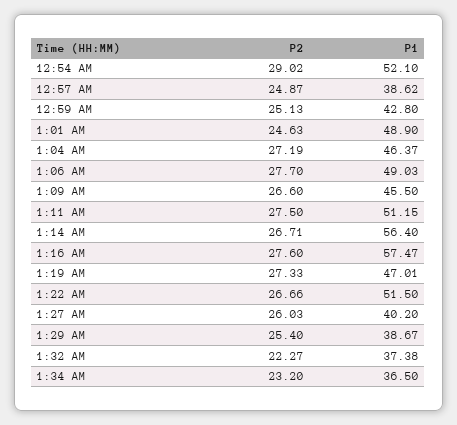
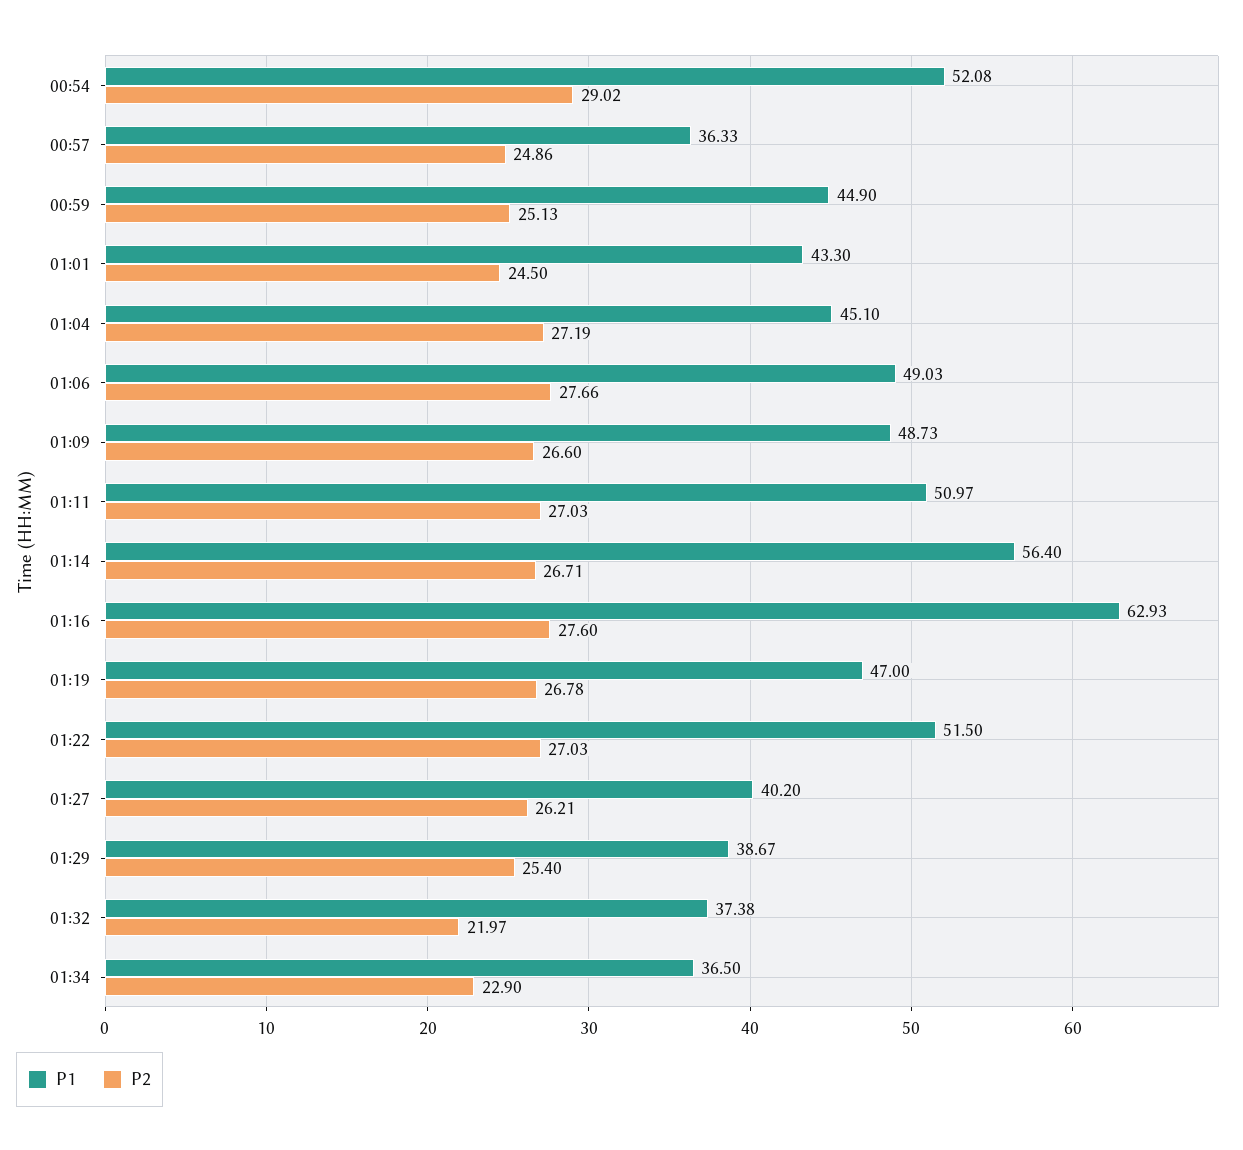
P1, 12:54 AM: 52.1 -> 52.08
P2, 12:57 AM: 24.87 -> 24.86
P1, 12:57 AM: 38.62 -> 36.33
P1, 12:59 AM: 42.8 -> 44.9
P2, 1:01 AM: 24.63 -> 24.5
P1, 1:01 AM: 48.9 -> 43.3
P1, 1:04 AM: 46.37 -> 45.1
P2, 1:06 AM: 27.7 -> 27.66
P1, 1:09 AM: 45.5 -> 48.73
P2, 1:11 AM: 27.5 -> 27.03
P1, 1:11 AM: 51.15 -> 50.97
P1, 1:16 AM: 57.47 -> 62.93
P2, 1:19 AM: 27.33 -> 26.78
P1, 1:19 AM: 47.01 -> 47
P2, 1:22 AM: 26.66 -> 27.03
P2, 1:27 AM: 26.03 -> 26.21
P2, 1:32 AM: 22.27 -> 21.97
P2, 1:34 AM: 23.2 -> 22.9

